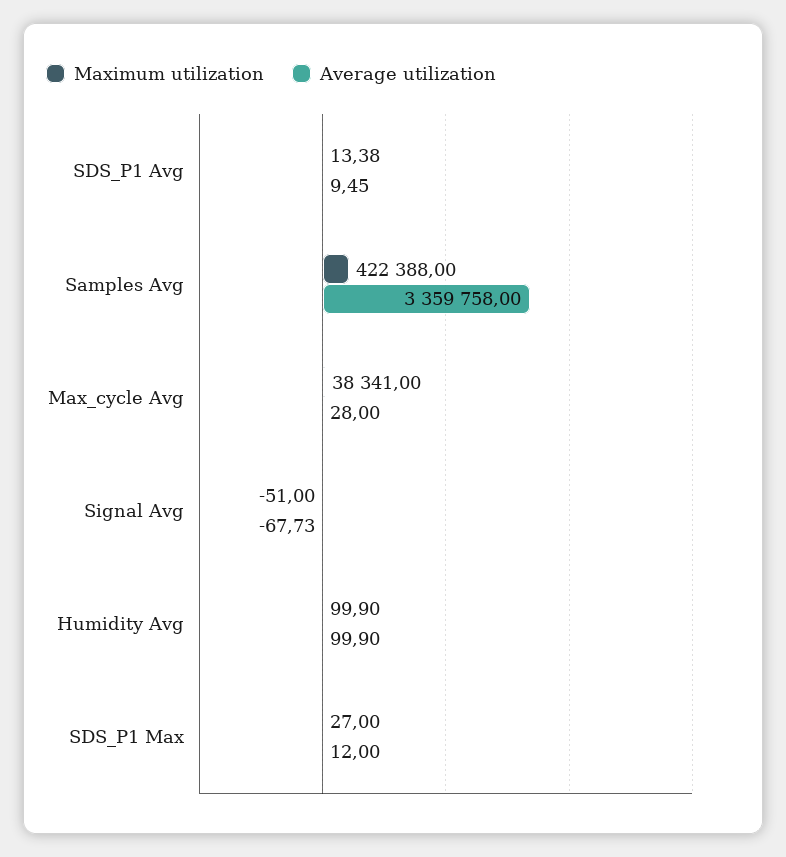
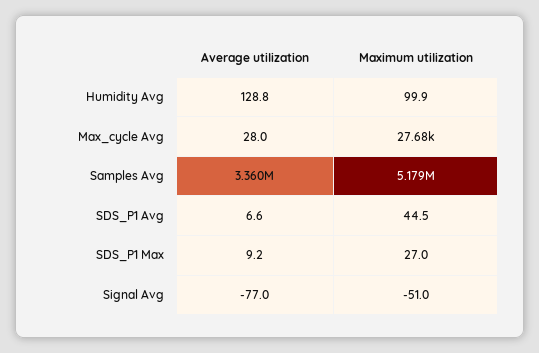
Maximum utilization, SDS_P1 Avg: 13.38 -> 44.5
Average utilization, SDS_P1 Avg: 9.45 -> 6.6
Maximum utilization, Samples Avg: 422388 -> 5179000
Maximum utilization, Max_cycle Avg: 38341 -> 27680
Average utilization, Signal Avg: -67.73 -> -77
Average utilization, Humidity Avg: 99.9 -> 128.8
Average utilization, SDS_P1 Max: 12 -> 9.2

